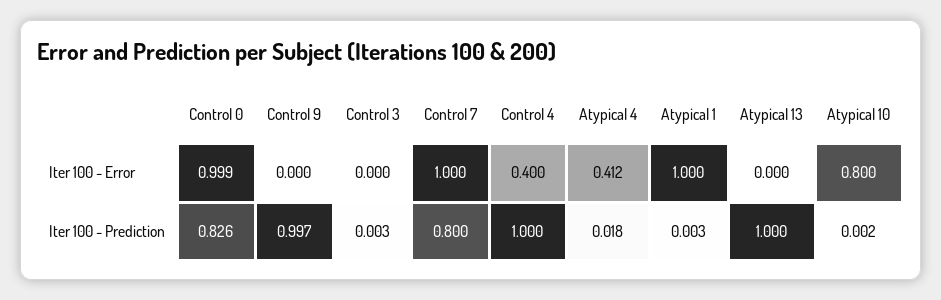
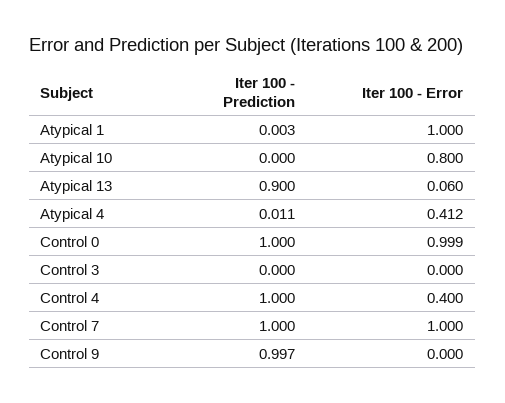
Atypical 13, Iter 100 - Error: 0 -> 0.06
Control 0, Iter 100 - Prediction: 0.826 -> 1
Control 3, Iter 100 - Prediction: 0.003 -> 0
Control 7, Iter 100 - Prediction: 0.8 -> 1
Atypical 4, Iter 100 - Prediction: 0.018 -> 0.011
Atypical 13, Iter 100 - Prediction: 1 -> 0.9
Atypical 10, Iter 100 - Prediction: 0.002 -> 0

